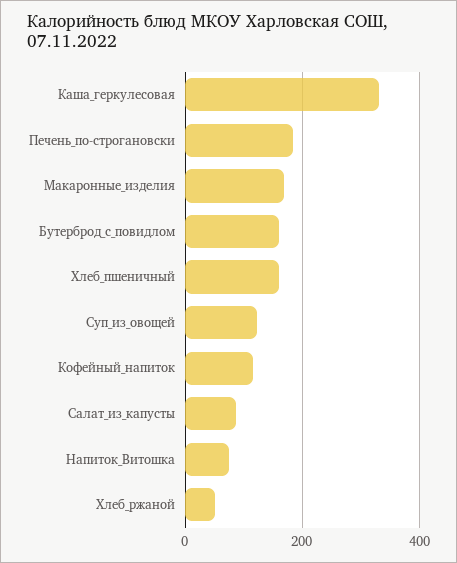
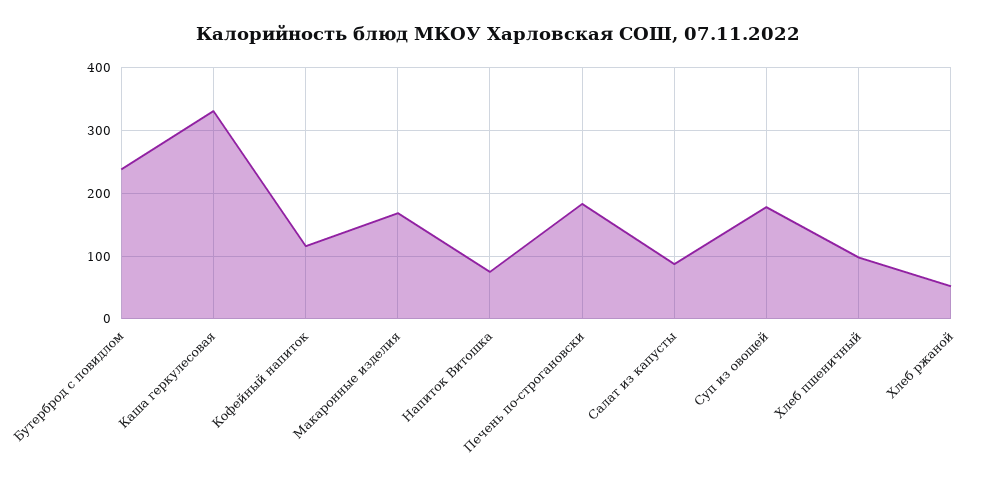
Бутерброд_с_повидлом: 160 -> 240
Хлеб_пшеничный: 160 -> 100
Суп_из_овощей: 120 -> 180

